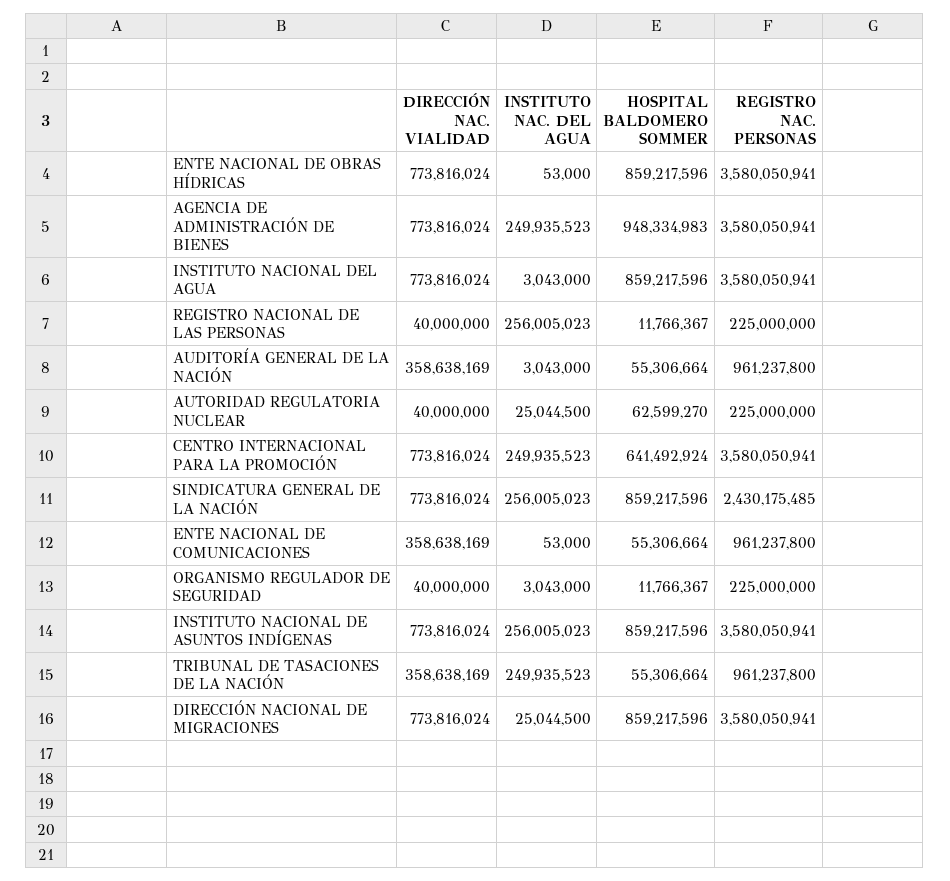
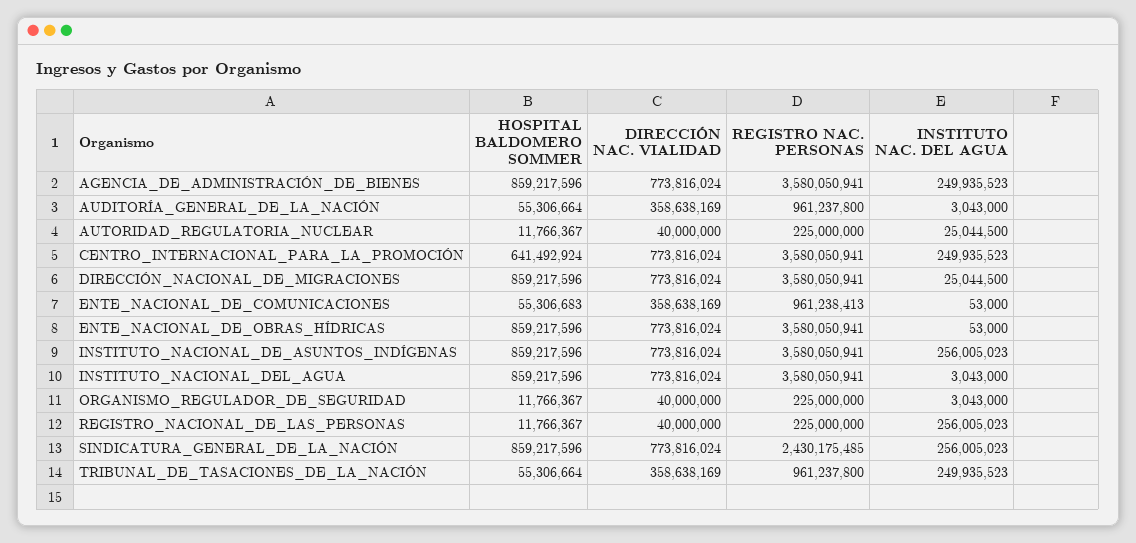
HOSPITAL BALDOMERO SOMMER, AGENCIA DE ADMINISTRACIÓN DE BIENES: 948334983 -> 859217596
HOSPITAL BALDOMERO SOMMER, AUTORIDAD REGULATORIA NUCLEAR: 62599270 -> 11766367
HOSPITAL BALDOMERO SOMMER, ENTE NACIONAL DE COMUNICACIONES: 55306664 -> 55306683
REGISTRO NAC. PERSONAS, ENTE NACIONAL DE COMUNICACIONES: 961237800 -> 961238413

